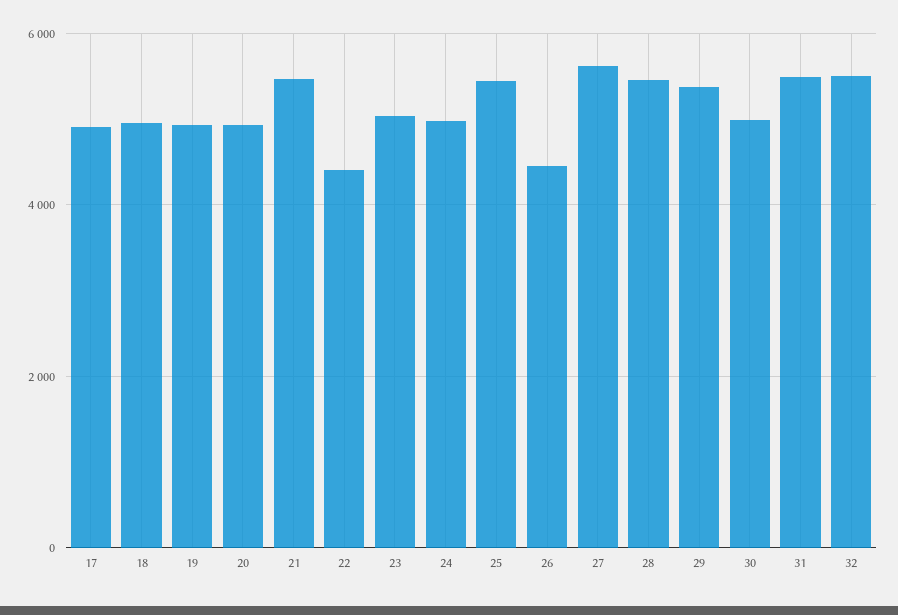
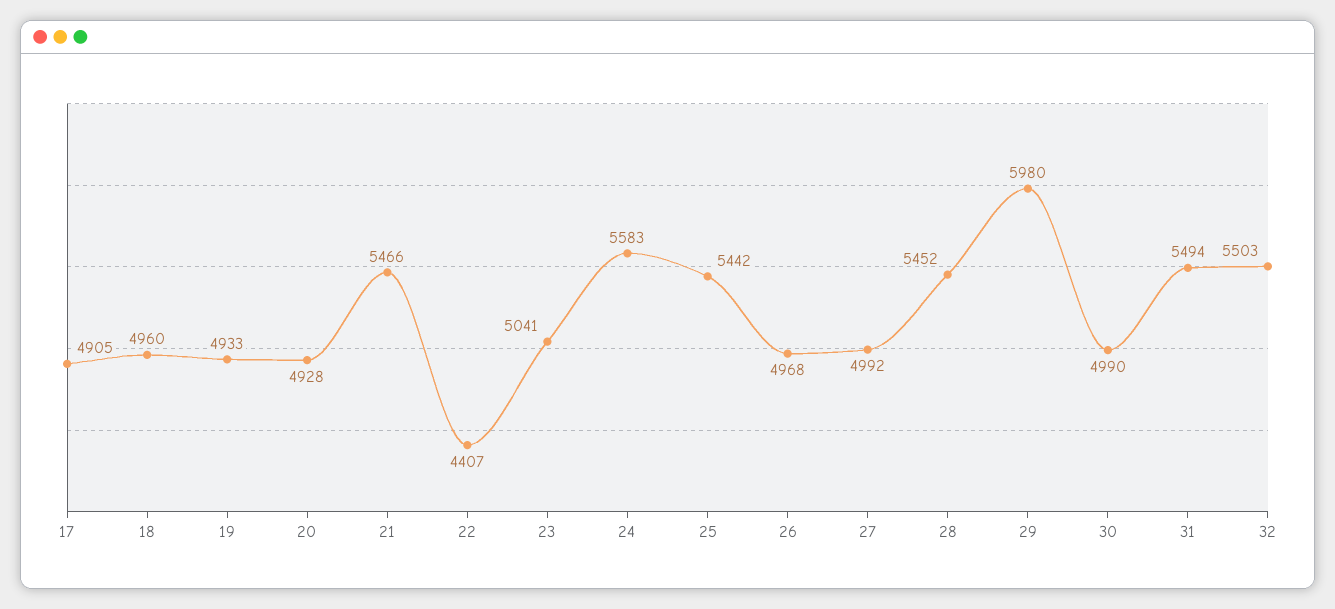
24: 5000 -> 5583
26: 4400 -> 4968
27: 5600 -> 4992
29: 5400 -> 5980

